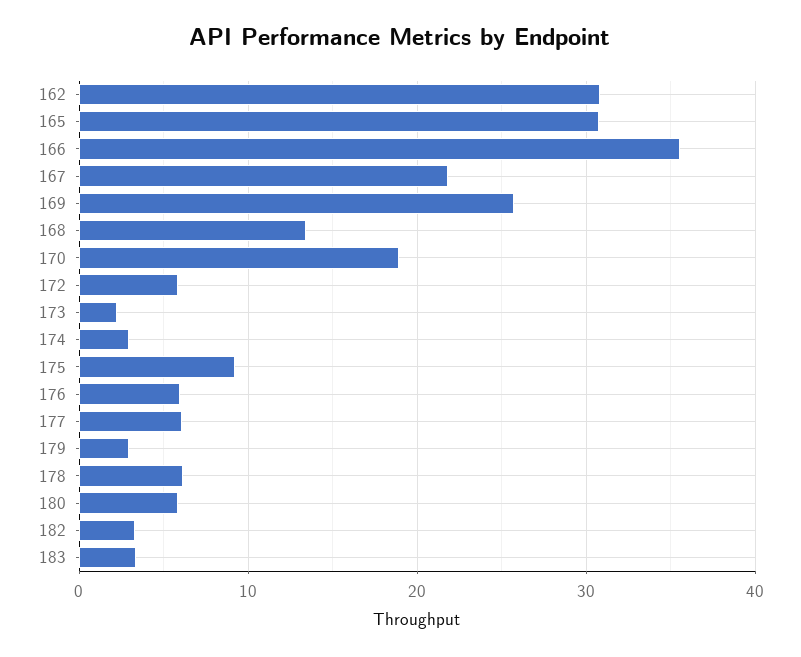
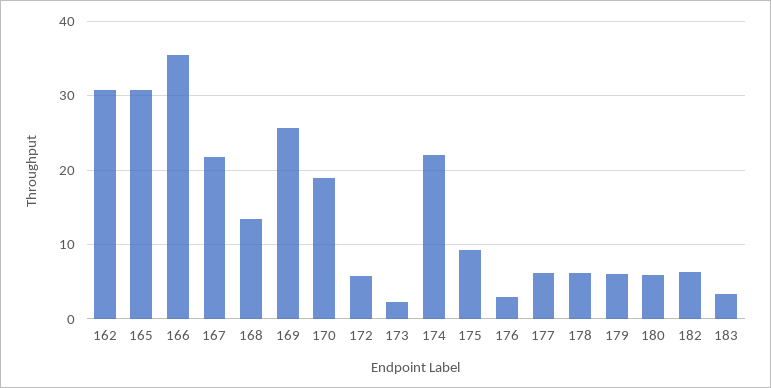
174: 3 -> 22
176: 6 -> 3
179: 3 -> 6
182: 3 -> 6

